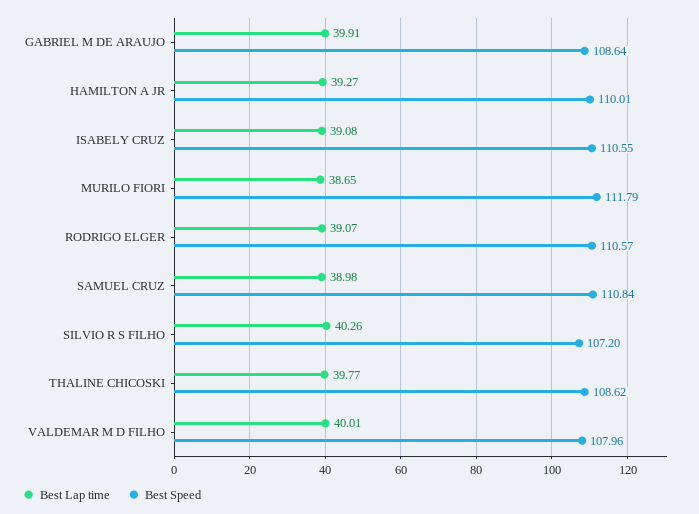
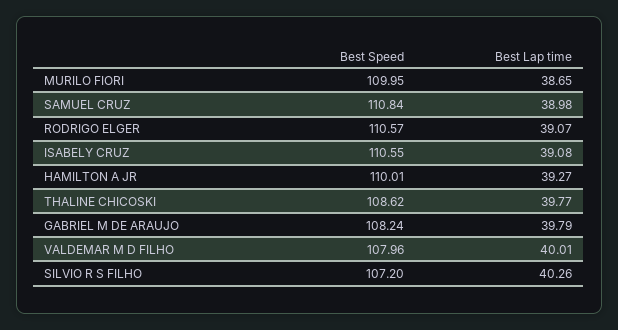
Best Lap time, GABRIEL M DE ARAUJO: 39.91 -> 39.79
Best Speed, GABRIEL M DE ARAUJO: 108.64 -> 108.24
Best Speed, MURILO FIORI: 111.79 -> 109.95

